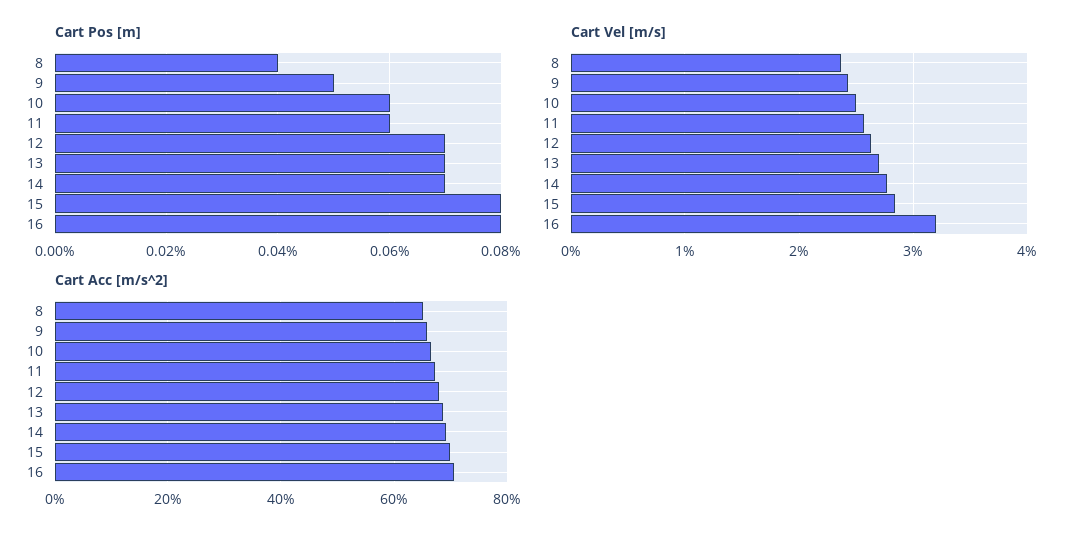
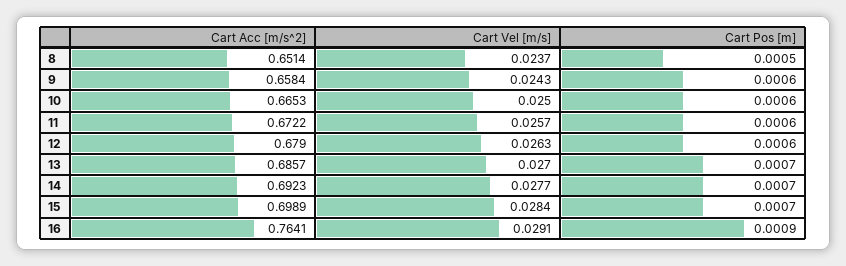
Cart Pos [m], 8: 0.0004 -> 0.0005
Cart Pos [m], 9: 0.0005 -> 0.0006
Cart Pos [m], 12: 0.0007 -> 0.0006
Cart Pos [m], 15: 0.0008 -> 0.0007
Cart Pos [m], 16: 0.0008 -> 0.0009
Cart Vel [m/s], 16: 0.032 -> 0.0291
Cart Acc [m/s^2], 16: 0.7 -> 0.7641

